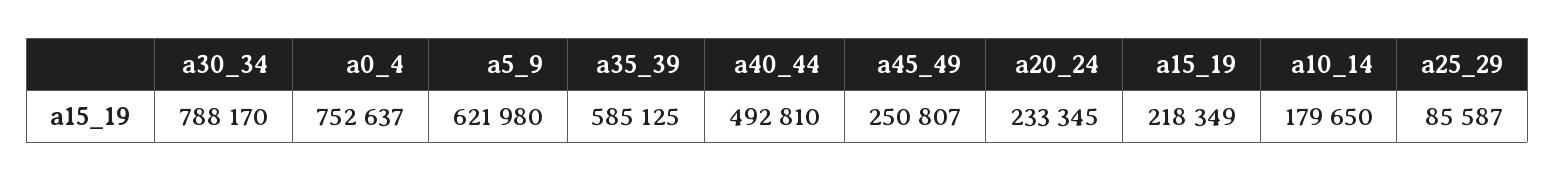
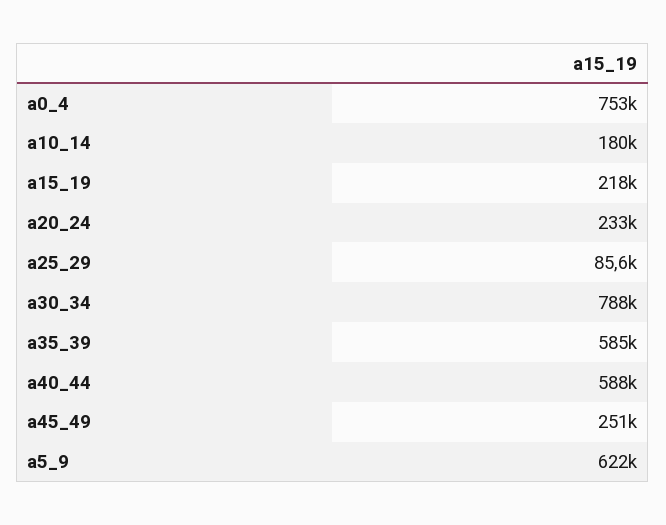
a40_44: 492810 -> 588000

